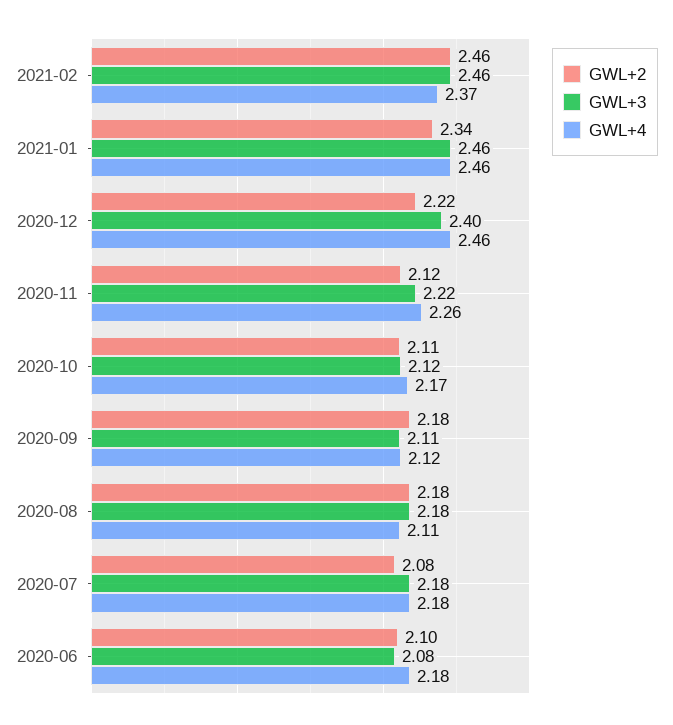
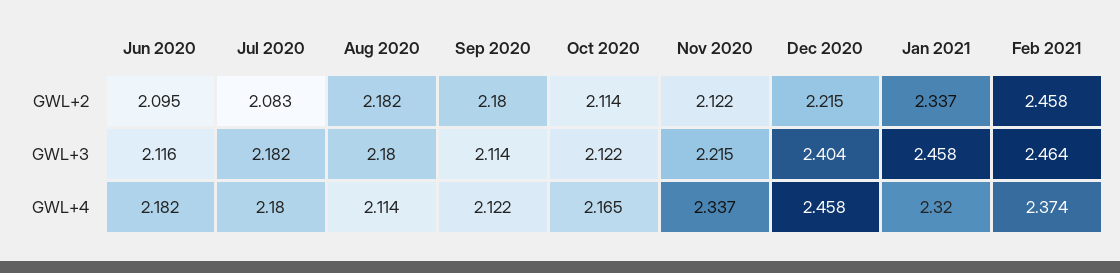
GWL+4, 2021-01: 2.46 -> 2.32
GWL+4, 2020-11: 2.26 -> 2.337
GWL+3, 2020-06: 2.08 -> 2.116

